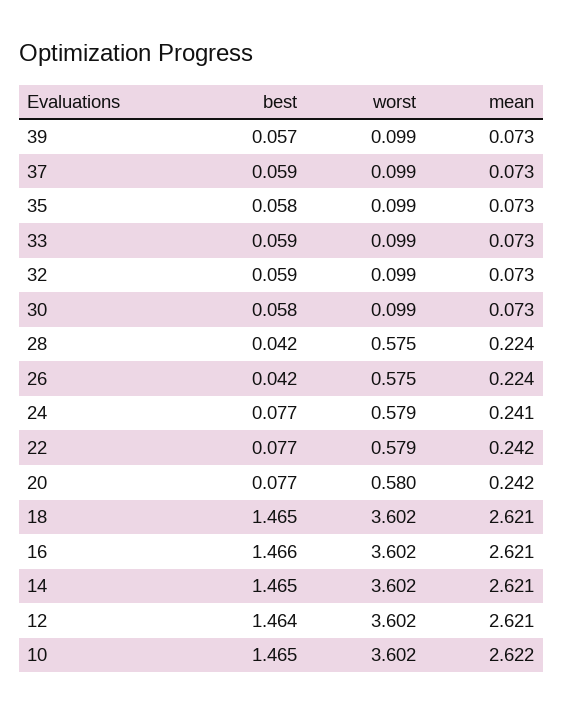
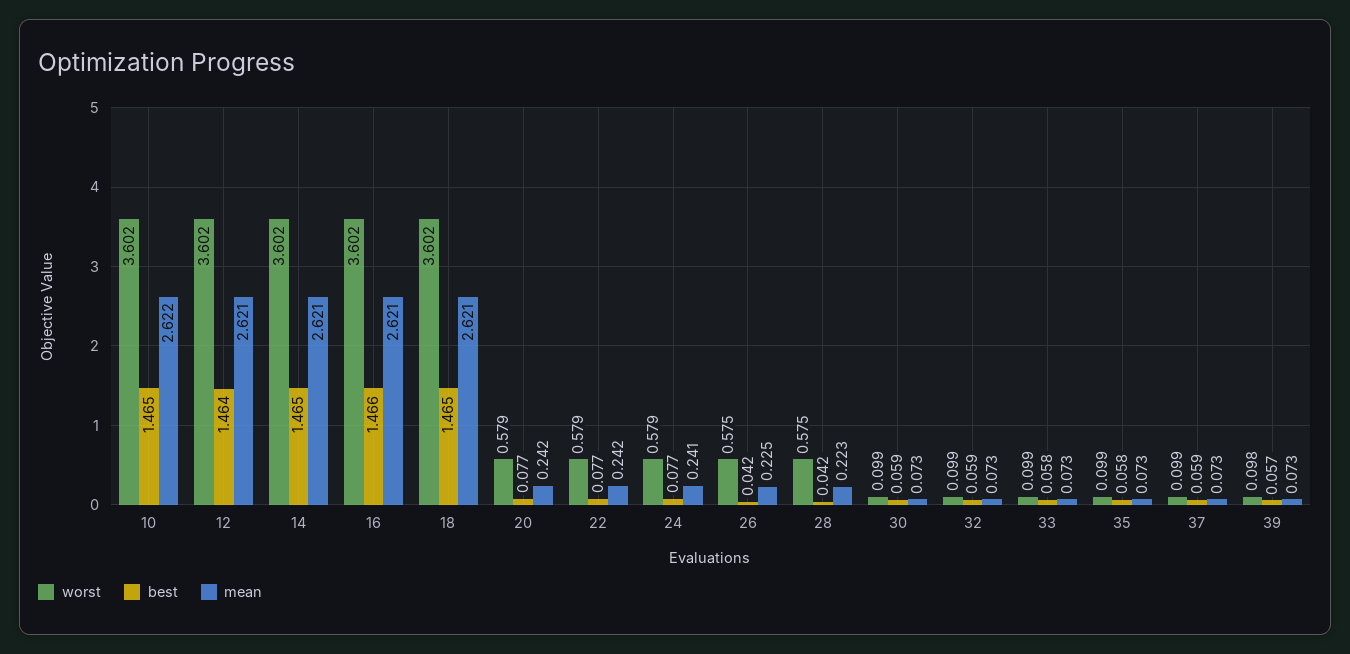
worst, 39: 0.099 -> 0.098
best, 33: 0.059 -> 0.058
best, 30: 0.058 -> 0.059
mean, 28: 0.224 -> 0.223
mean, 26: 0.224 -> 0.225
worst, 20: 0.58 -> 0.579

